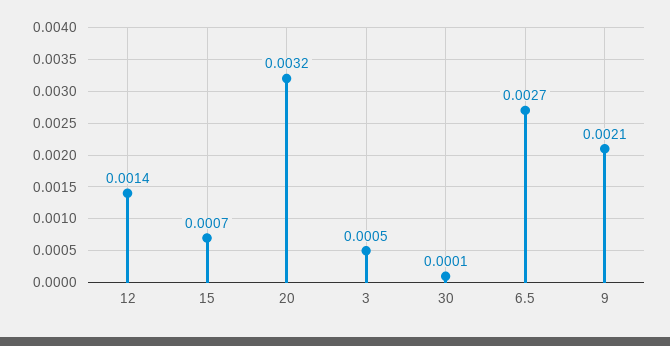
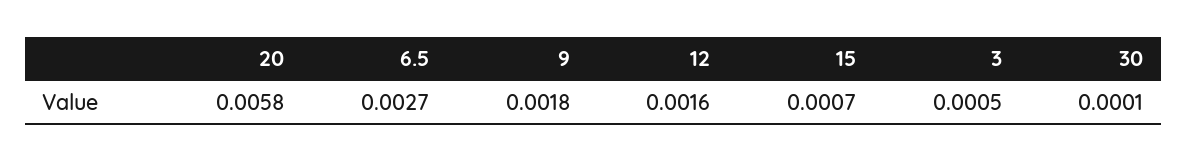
12: 0.0014 -> 0.0016
20: 0.0032 -> 0.0058
9: 0.0021 -> 0.0018

